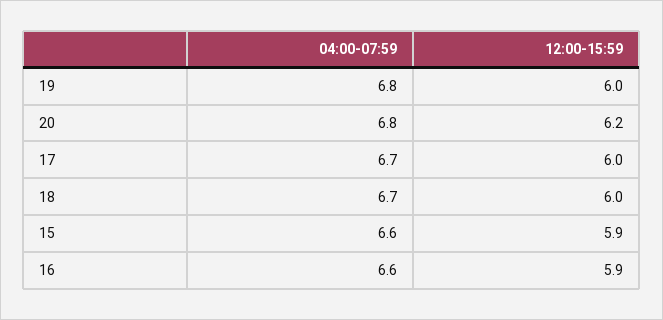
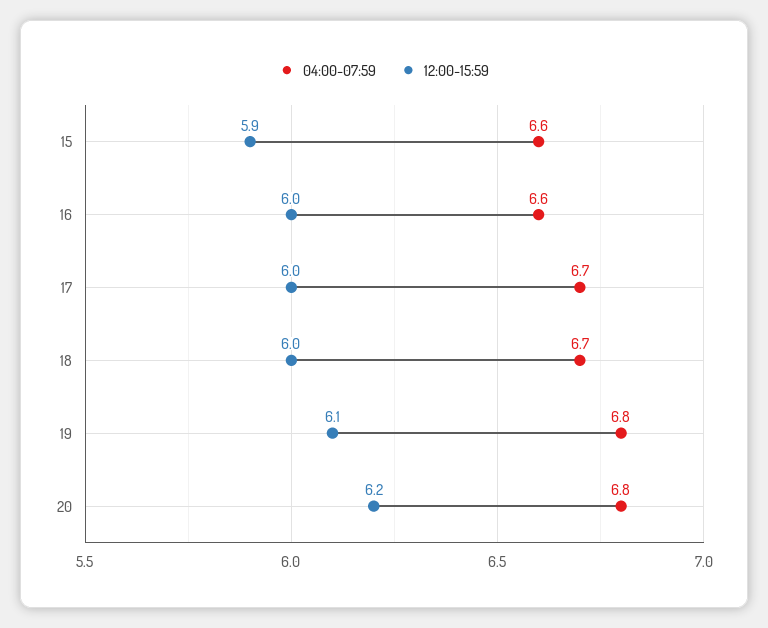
12:00-15:59, 19: 6 -> 6.1
12:00-15:59, 16: 5.9 -> 6

